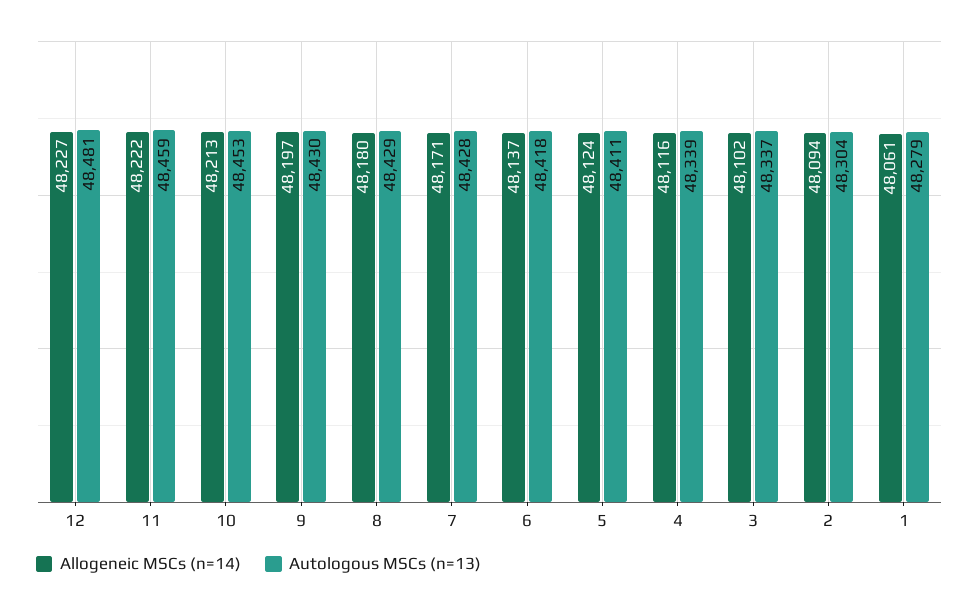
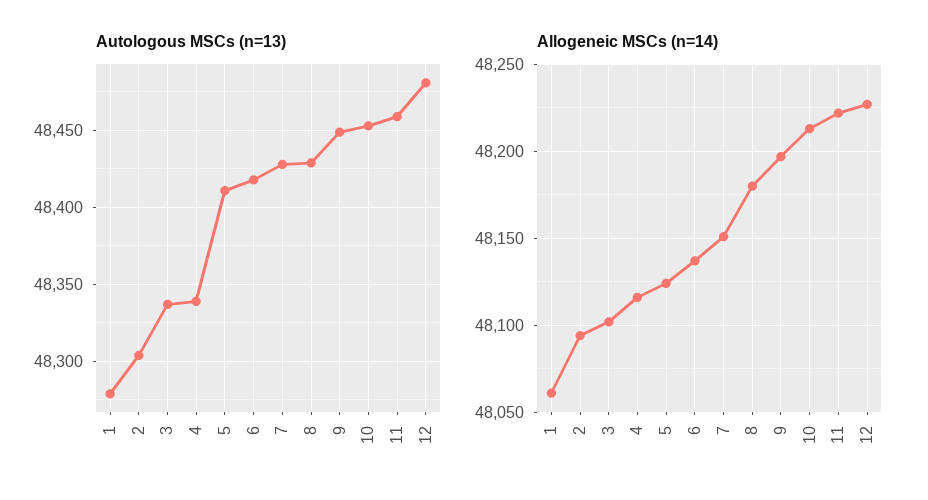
Autologous MSCs (n=13), 9: 48430 -> 48450
Allogeneic MSCs (n=14), 7: 48171 -> 48150

